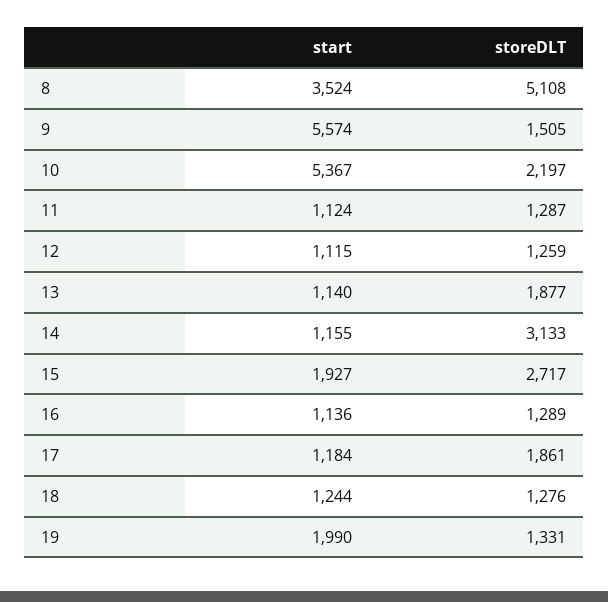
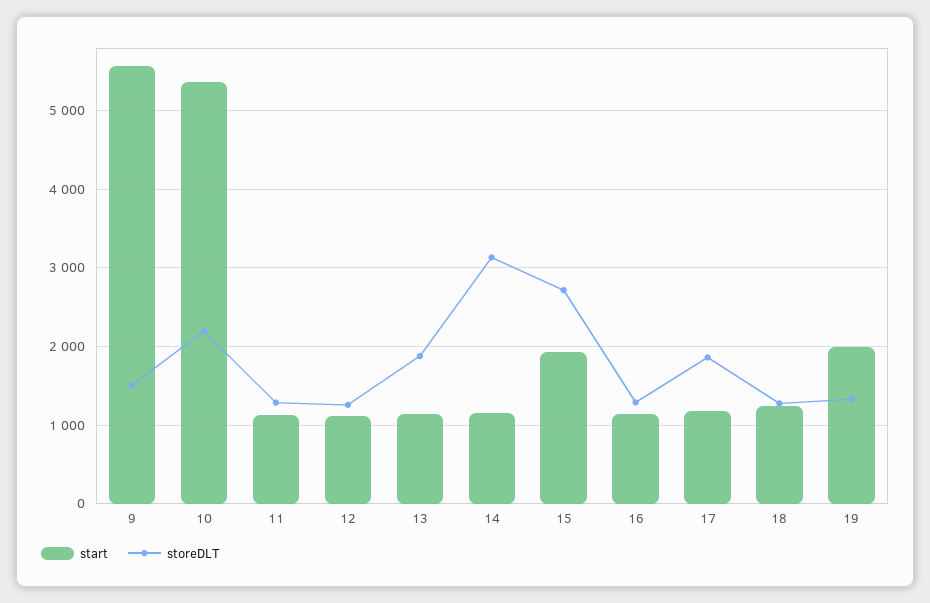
start, 8: 3524 -> none
storeDLT, 8: 5108 -> none

